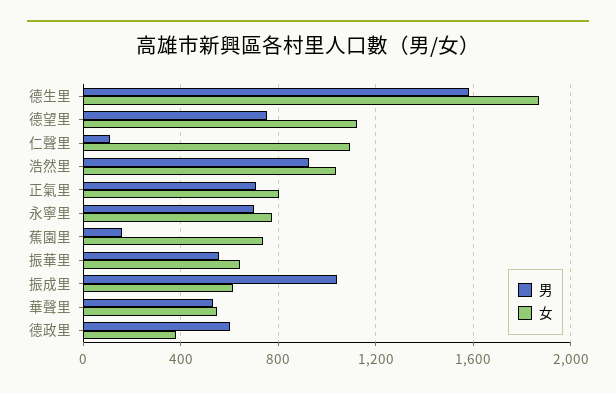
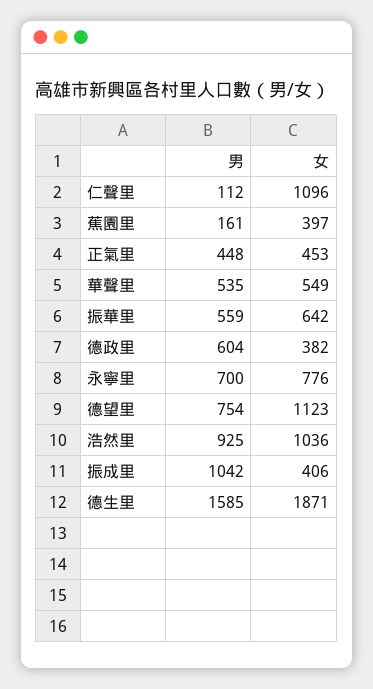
男, 正氣里: 700 -> 448
女, 正氣里: 800 -> 453
女, 蕉園里: 750 -> 397
女, 振成里: 600 -> 406

